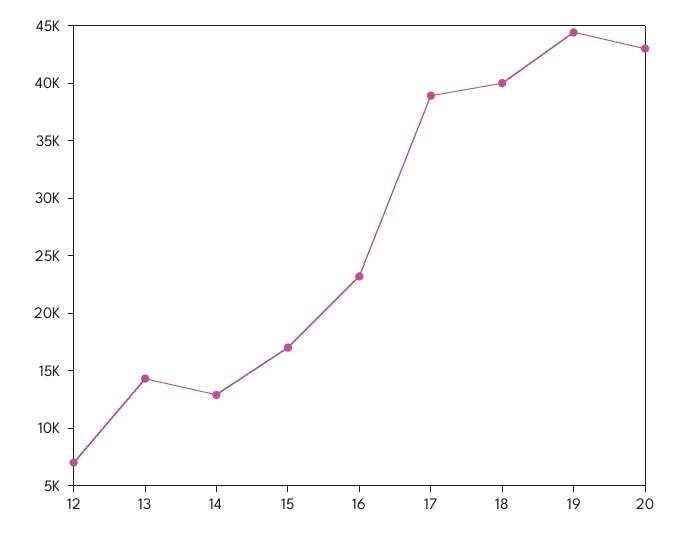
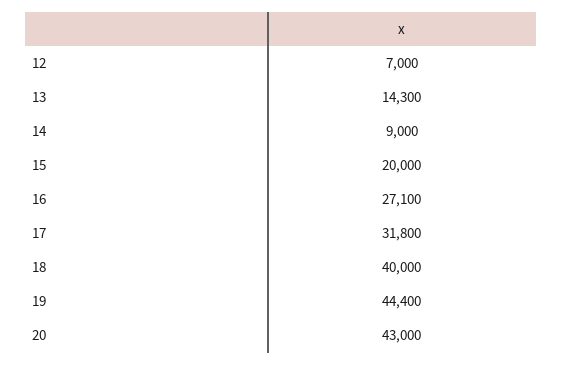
14: 13000 -> 9000
15: 17000 -> 20000
16: 23000 -> 27100
17: 39000 -> 31800

